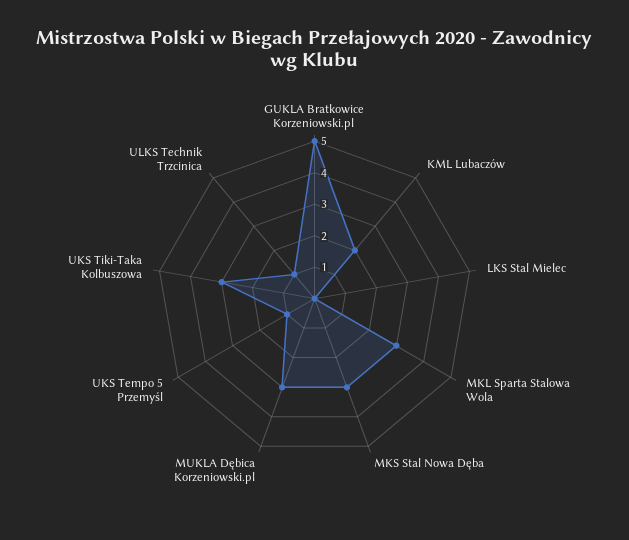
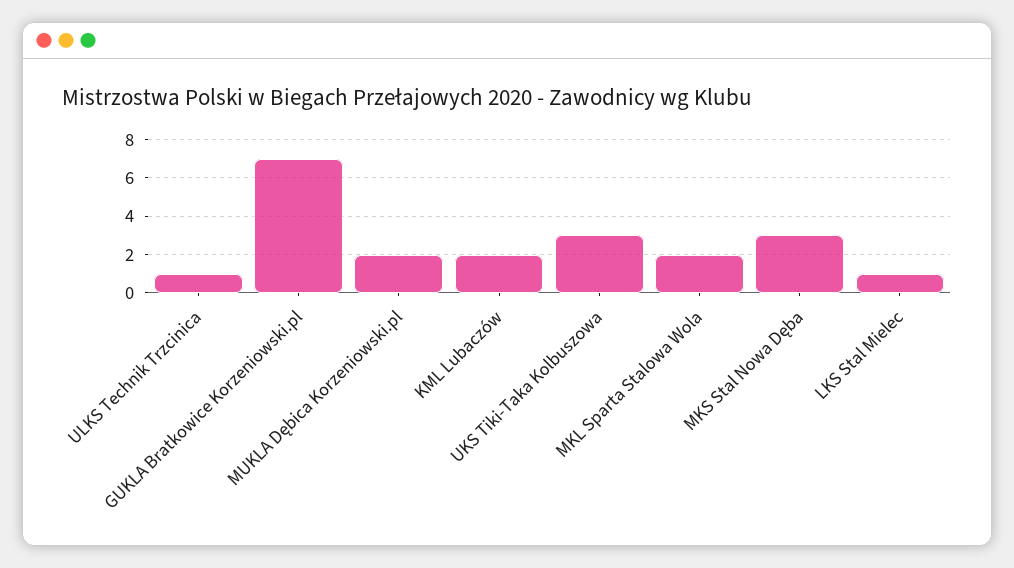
GUKLA Bratkowice Korzeniowski.pl: 5 -> 7
LKS Stal Mielec: 0 -> 1
MKL Sparta Stalowa Wola: 3 -> 2
MUKLA Dębica Korzeniowski.pl: 3 -> 2
UKS Tempo 5 Przemyśl: 1 -> none

